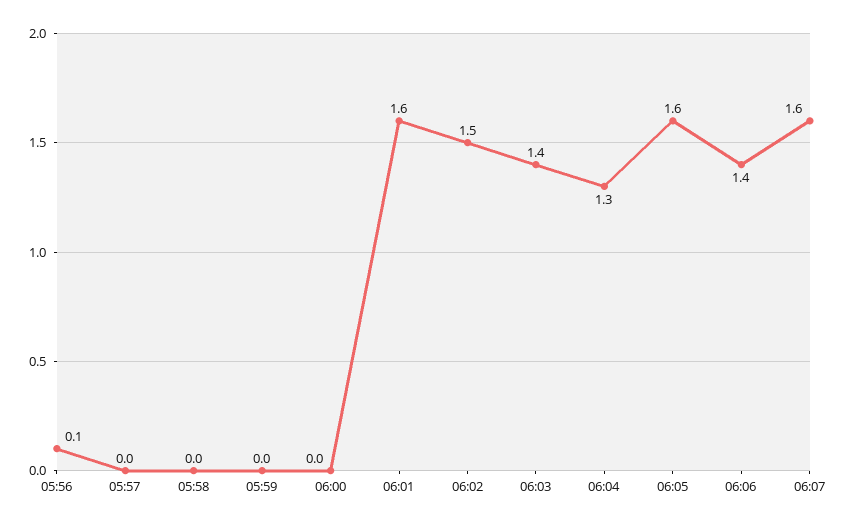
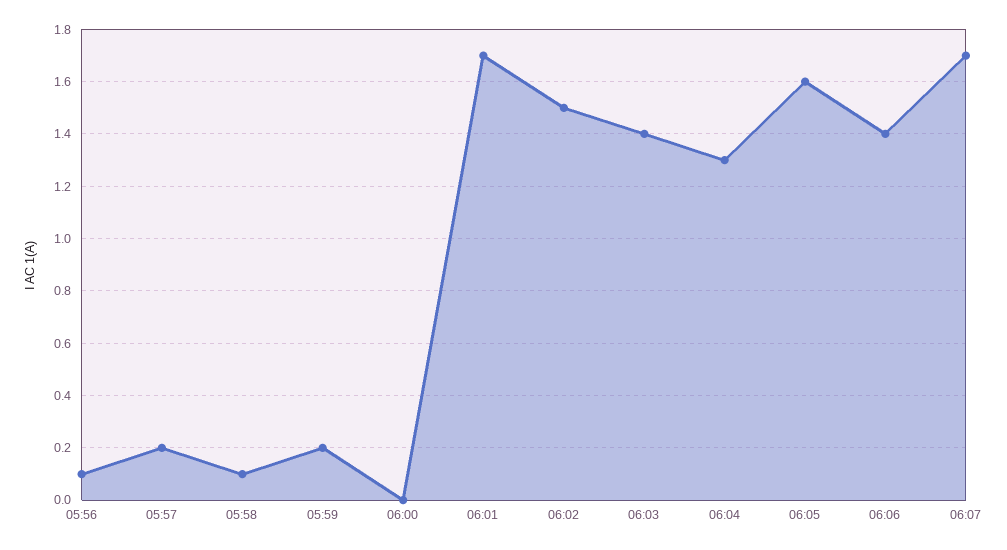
05:57: 0 -> 0.2
05:58: 0 -> 0.1
05:59: 0 -> 0.2
06:01: 1.6 -> 1.7
06:07: 1.6 -> 1.7

